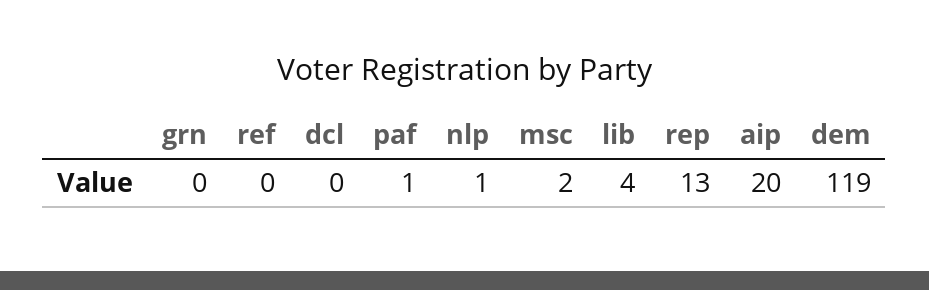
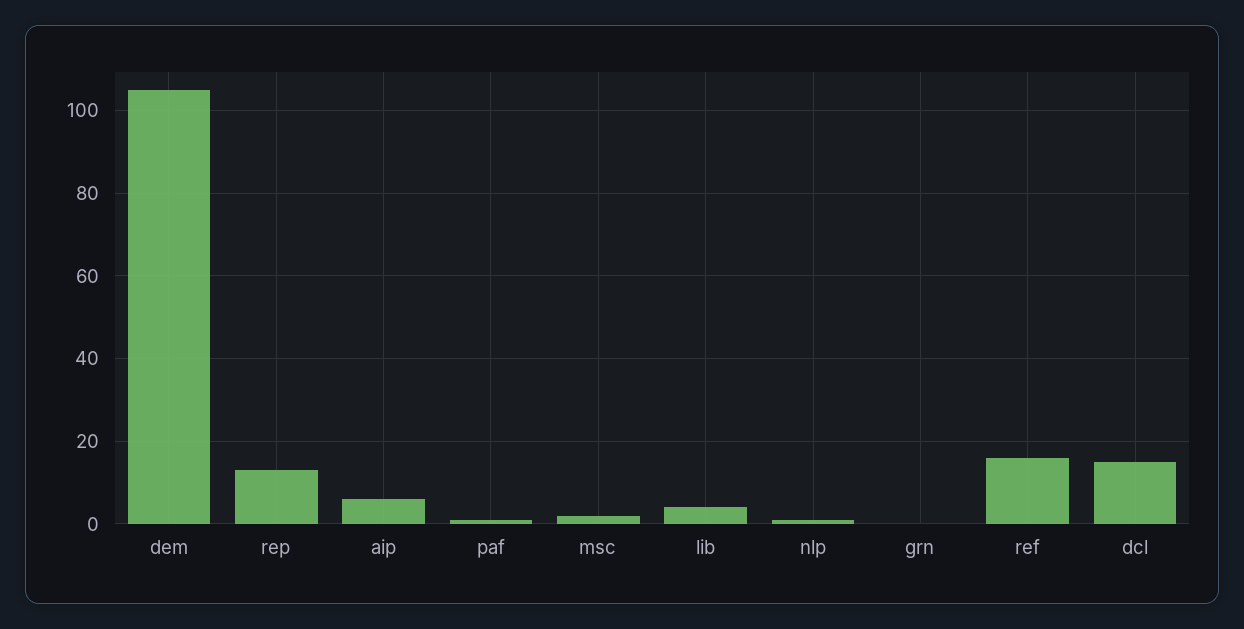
ref: 0 -> 15
dcl: 0 -> 15
aip: 20 -> 5
dem: 119 -> 105

